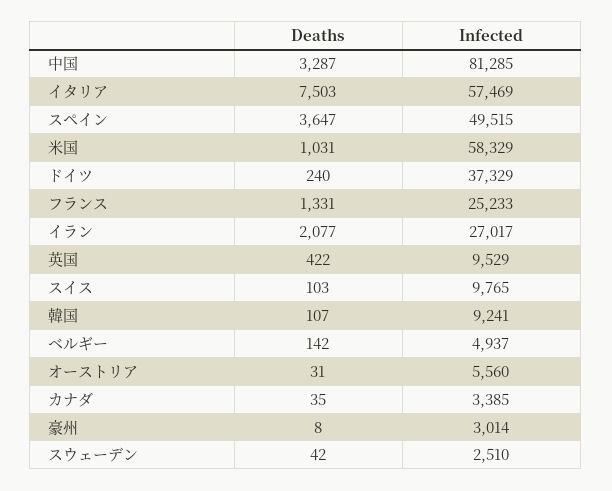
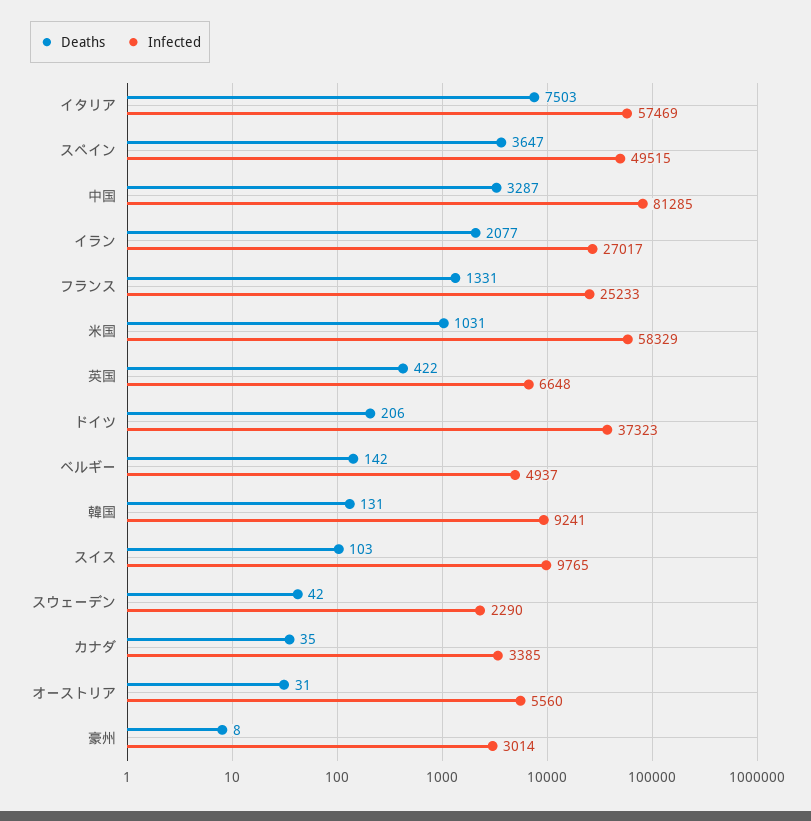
Deaths, ドイツ: 240 -> 206
Infected, ドイツ: 37329 -> 37323
Infected, 英国: 9529 -> 6648
Deaths, 韓国: 107 -> 131
Infected, スウェーデン: 2510 -> 2290

